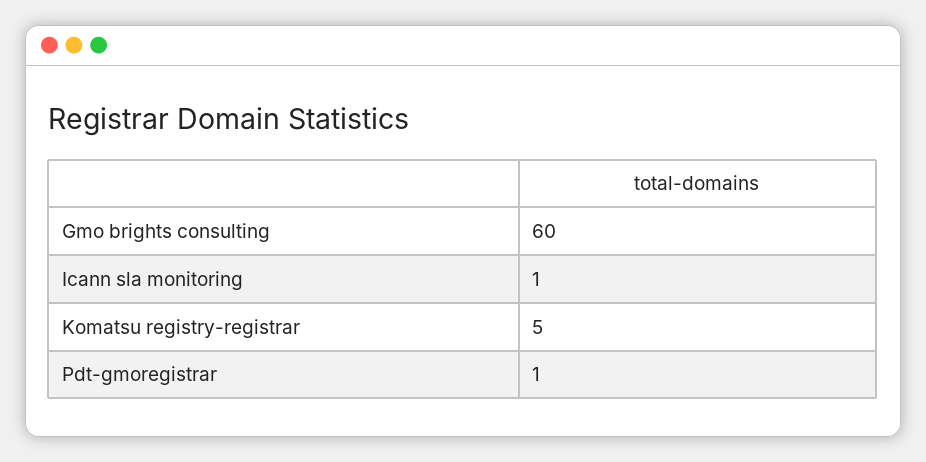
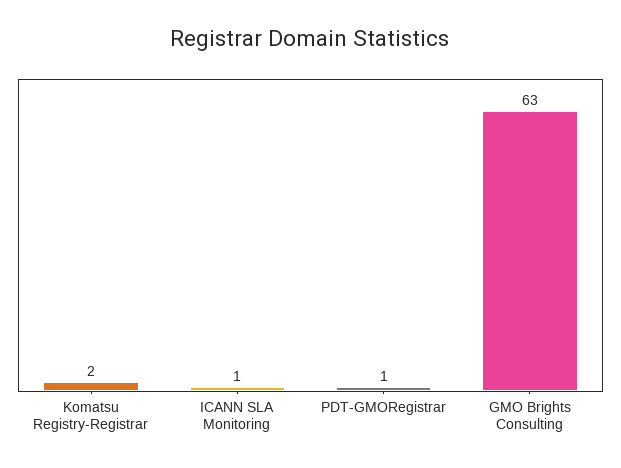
Gmo brights consulting: 60 -> 63
Komatsu registry-registrar: 5 -> 2

